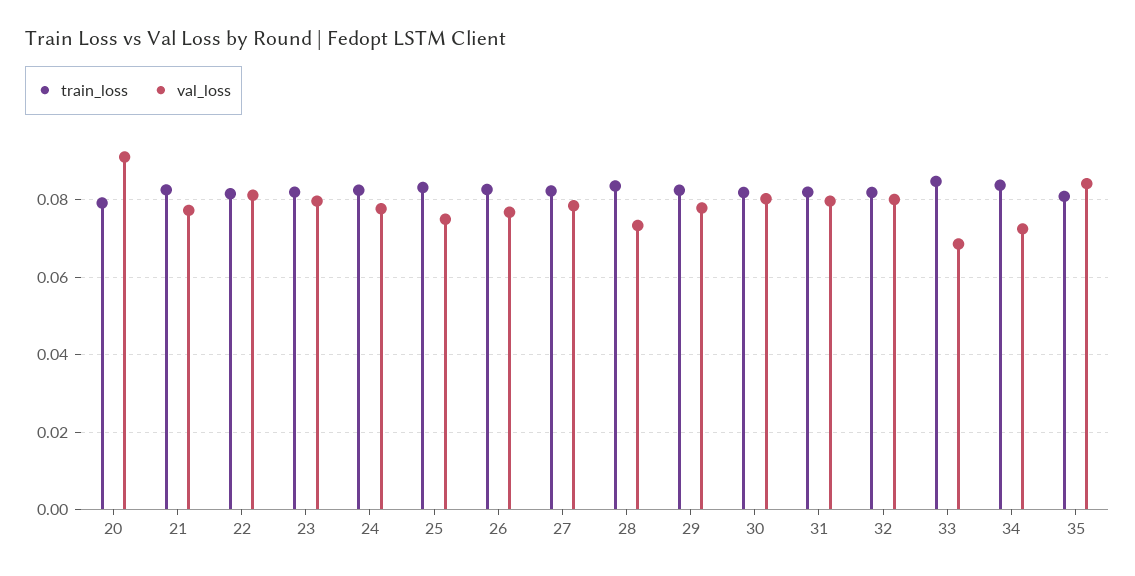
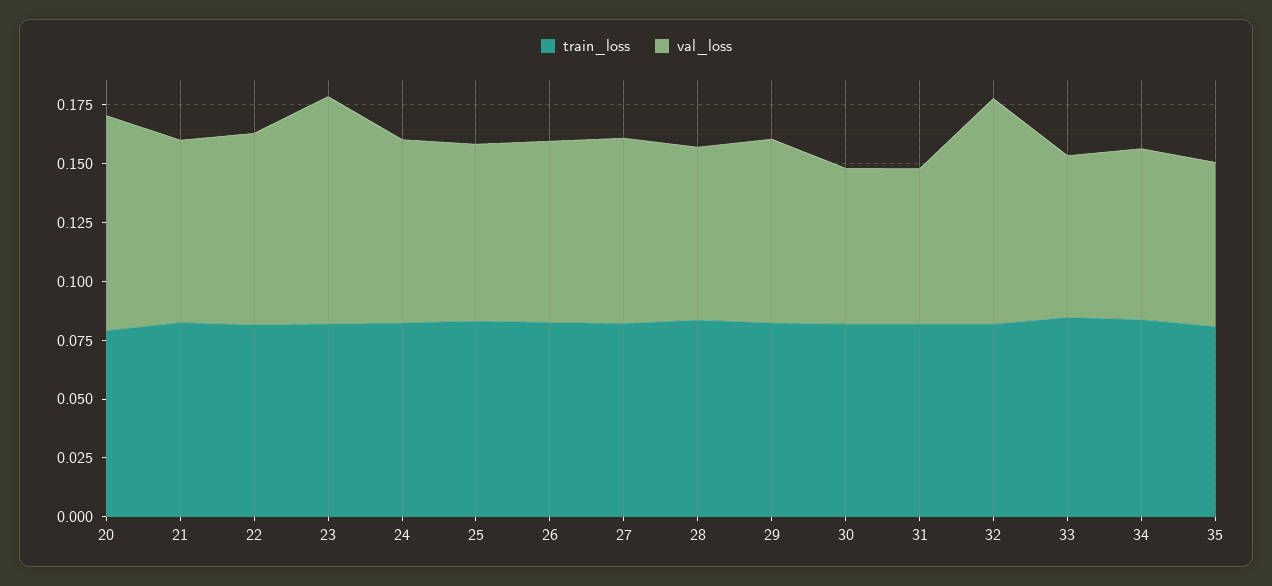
val_loss, 23: 0.08 -> 0.095
val_loss, 30: 0.08 -> 0.065
val_loss, 31: 0.08 -> 0.065
val_loss, 32: 0.08 -> 0.095
val_loss, 35: 0.084 -> 0.07

